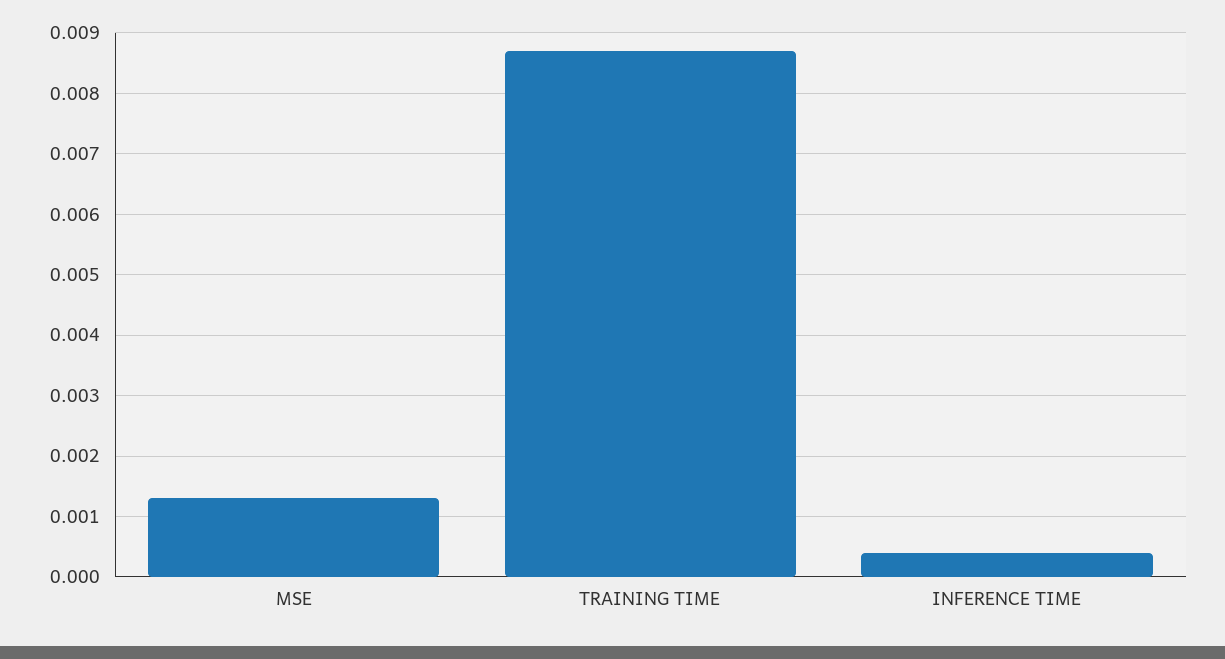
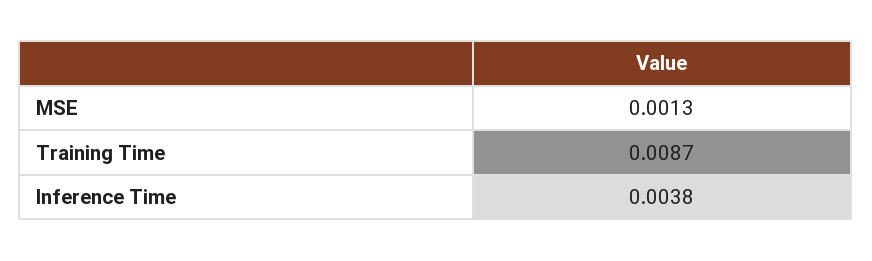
INFERENCE TIME: 0.0004 -> 0.0038

